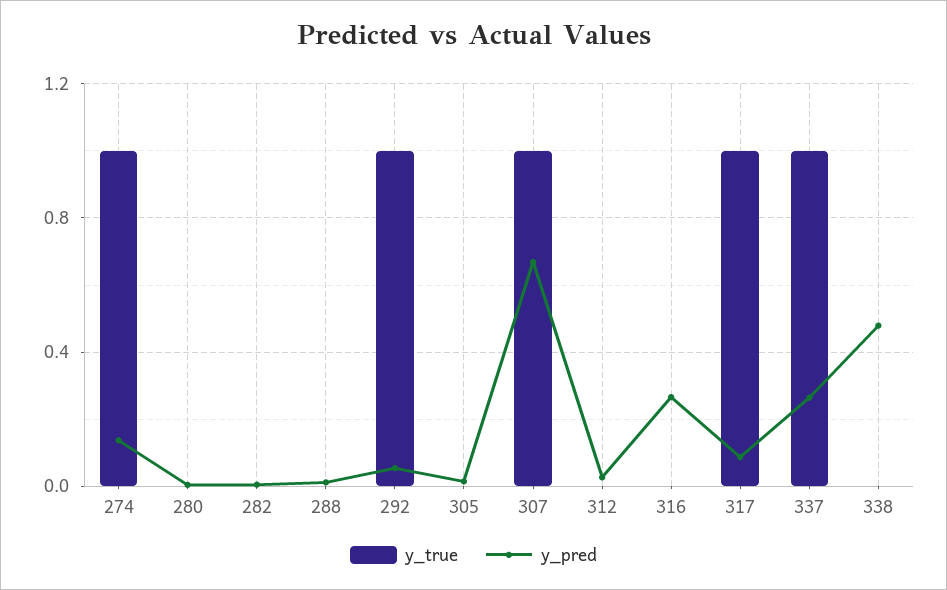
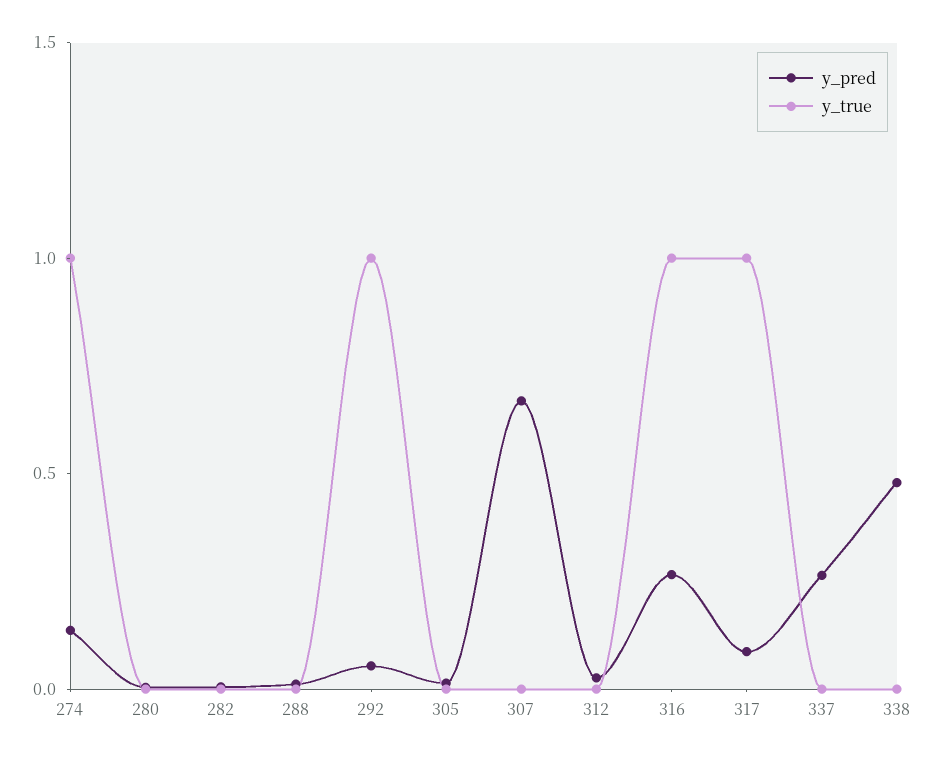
y_true, 307: 1 -> 0
y_true, 316: 0 -> 1
y_true, 337: 1 -> 0

